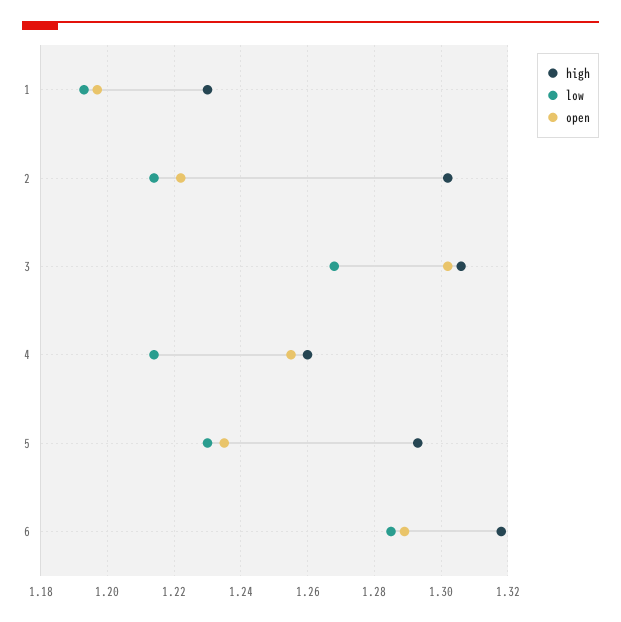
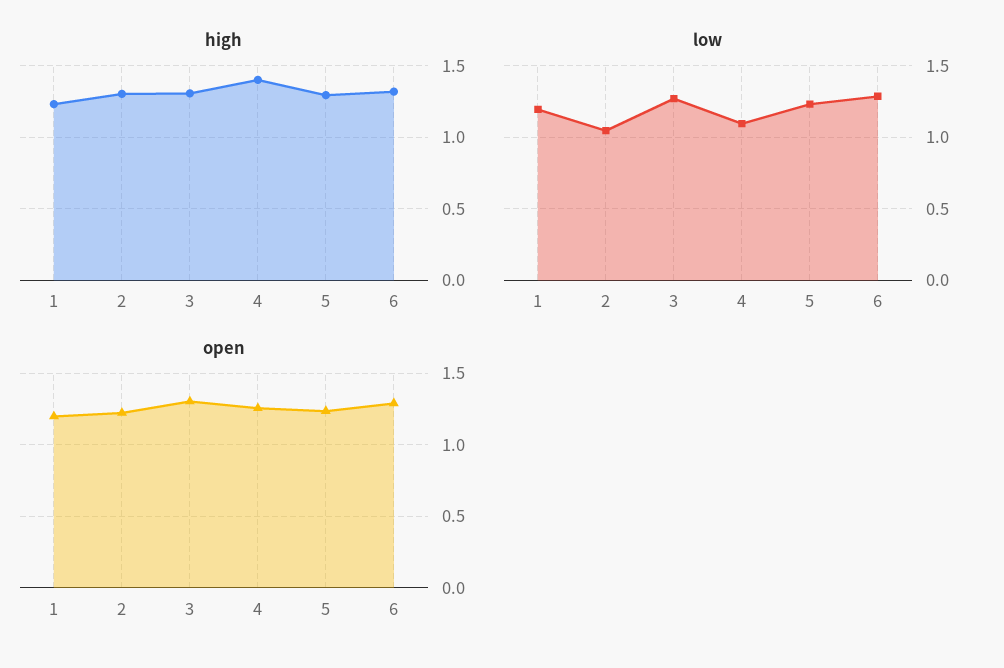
low, 2: 1.215 -> 1.05
high, 4: 1.26 -> 1.4
low, 4: 1.215 -> 1.1

